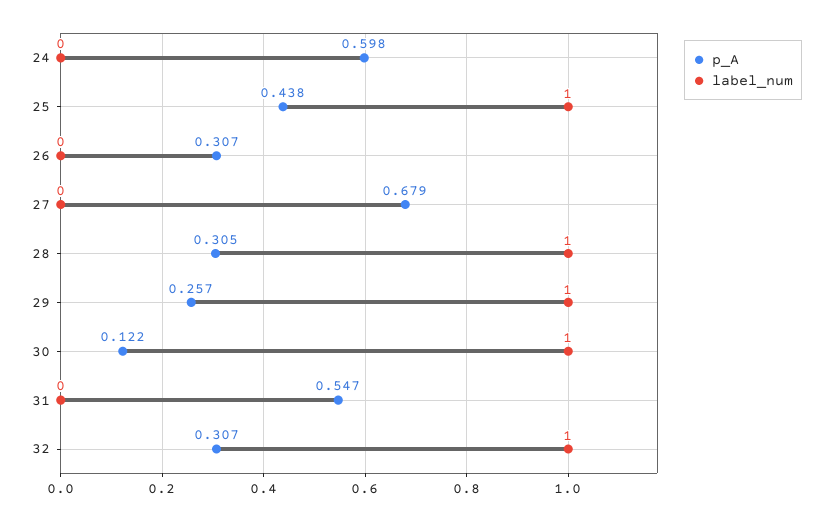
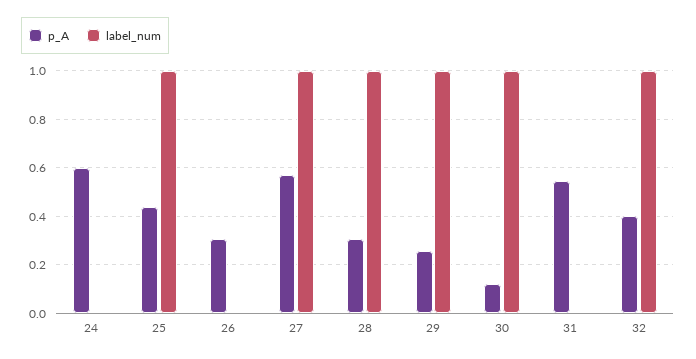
p_A, 27: 0.679 -> 0.575
label_num, 27: 0 -> 1
p_A, 32: 0.307 -> 0.4

